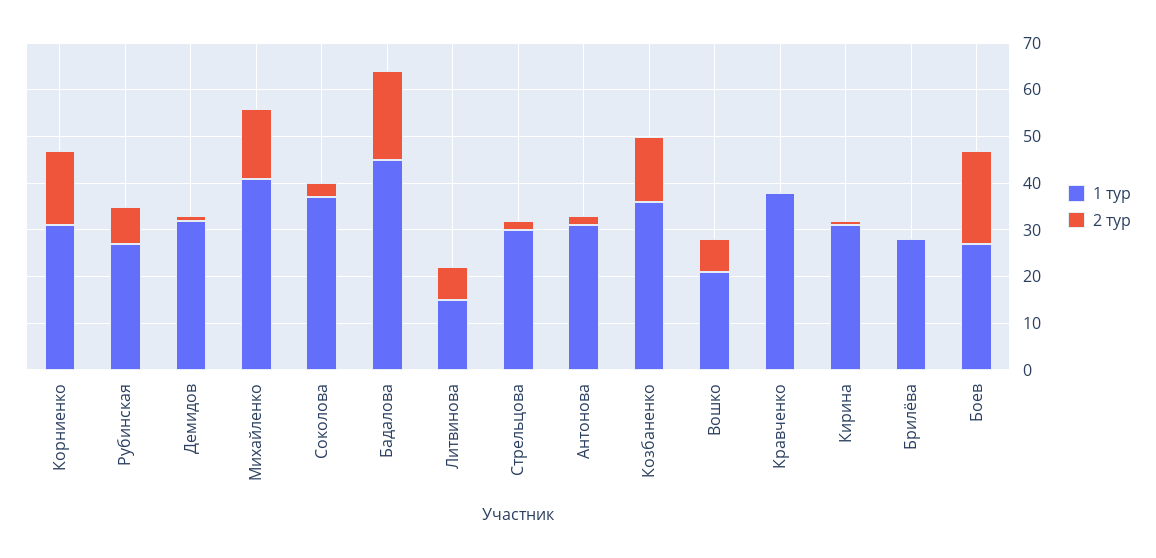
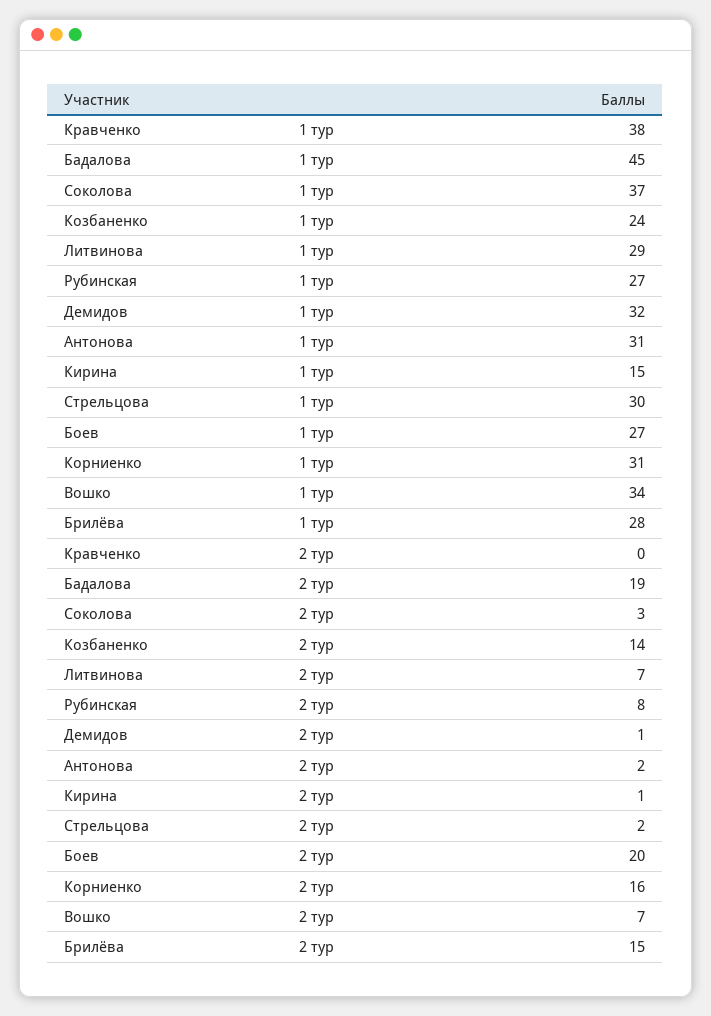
1 тур, Михайленко: 40 -> none
2 тур, Михайленко: 15 -> none
1 тур, Литвинова: 15 -> 29
1 тур, Козбаненко: 35 -> 24
1 тур, Вошко: 20 -> 34
1 тур, Кирина: 30 -> 15
2 тур, Брилёва: 0 -> 15

